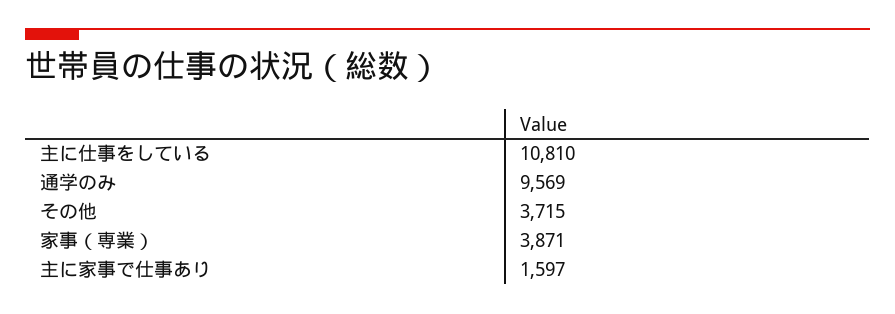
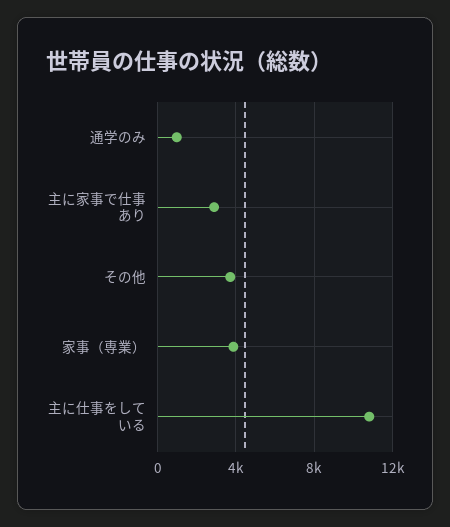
通学のみ: 9569 -> 1000
主に家事で仕事あり: 1597 -> 3000

